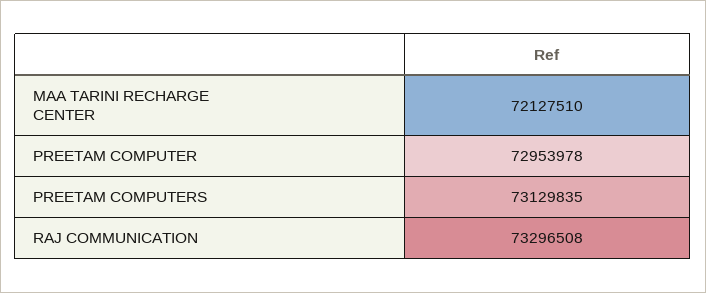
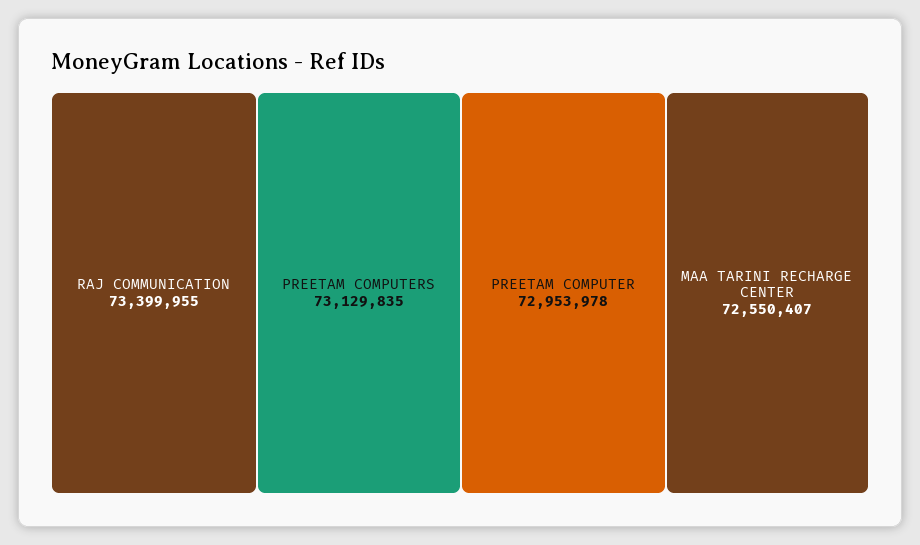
MAA TARINI RECHARGE CENTER: 72127510 -> 72550407
RAJ COMMUNICATION: 73296508 -> 73399955

